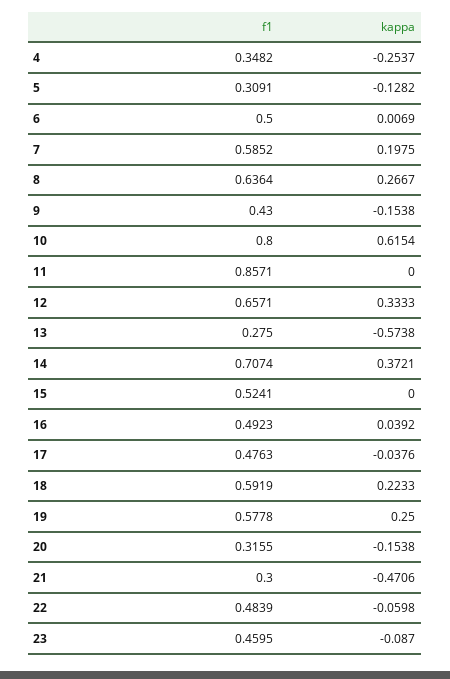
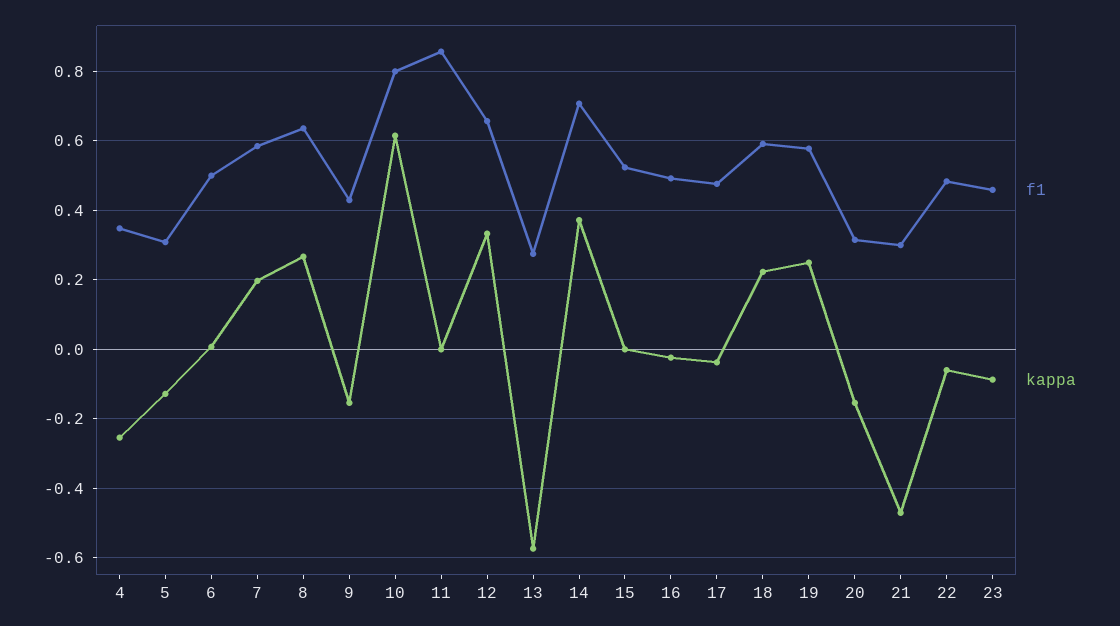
kappa, 16: 0.0392 -> -0.02

